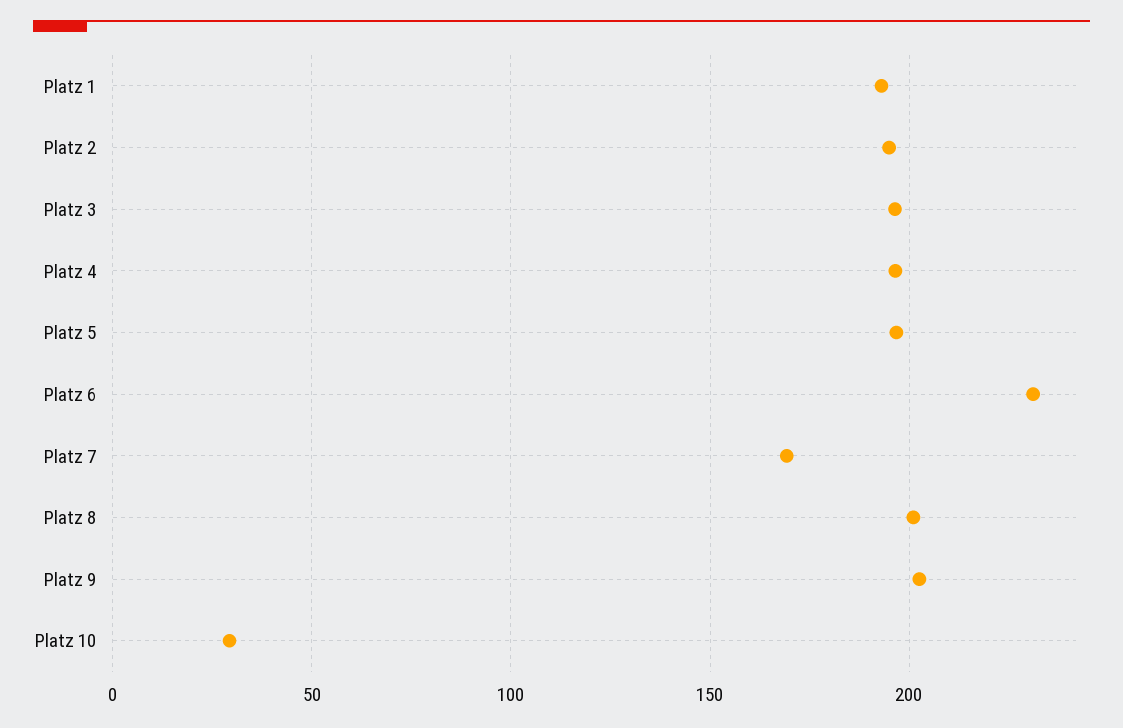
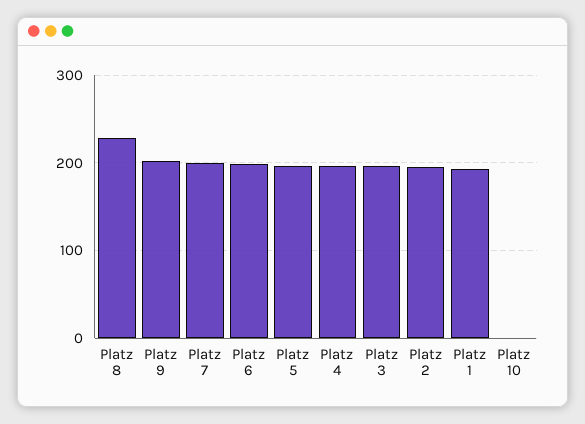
Platz 6: 230 -> 200
Platz 7: 170 -> 200
Platz 8: 200 -> 230
Platz 10: 30 -> 0

